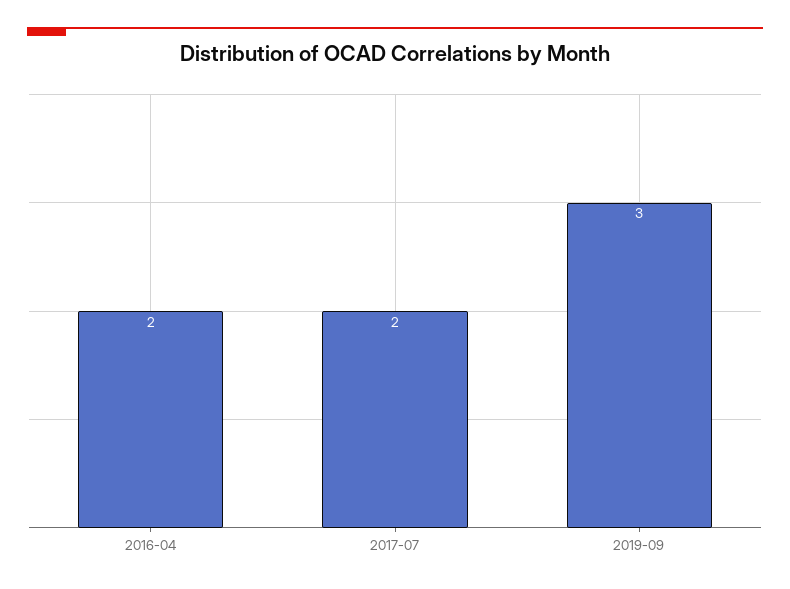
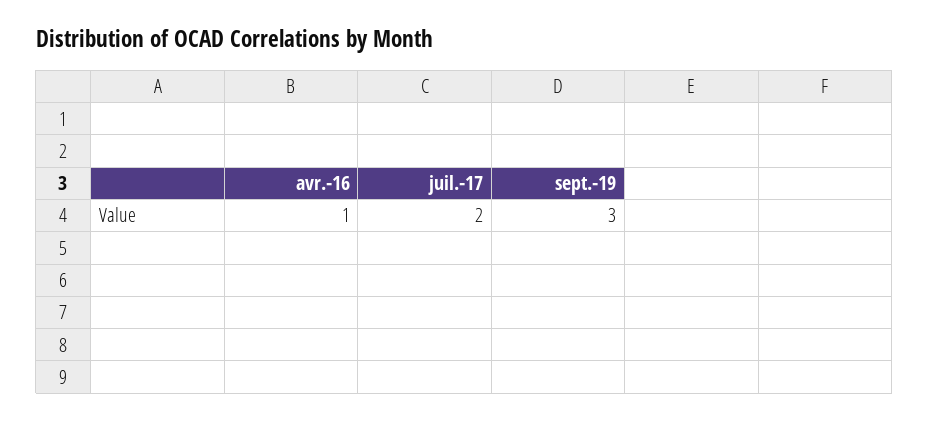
2016-04: 2 -> 1

